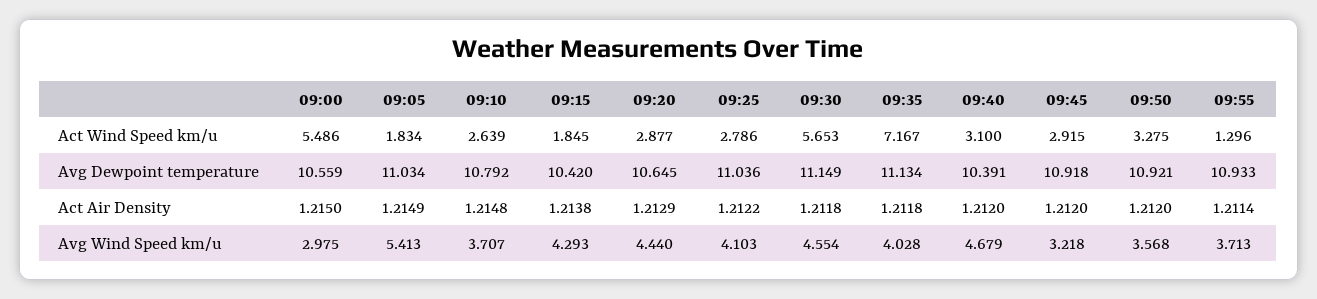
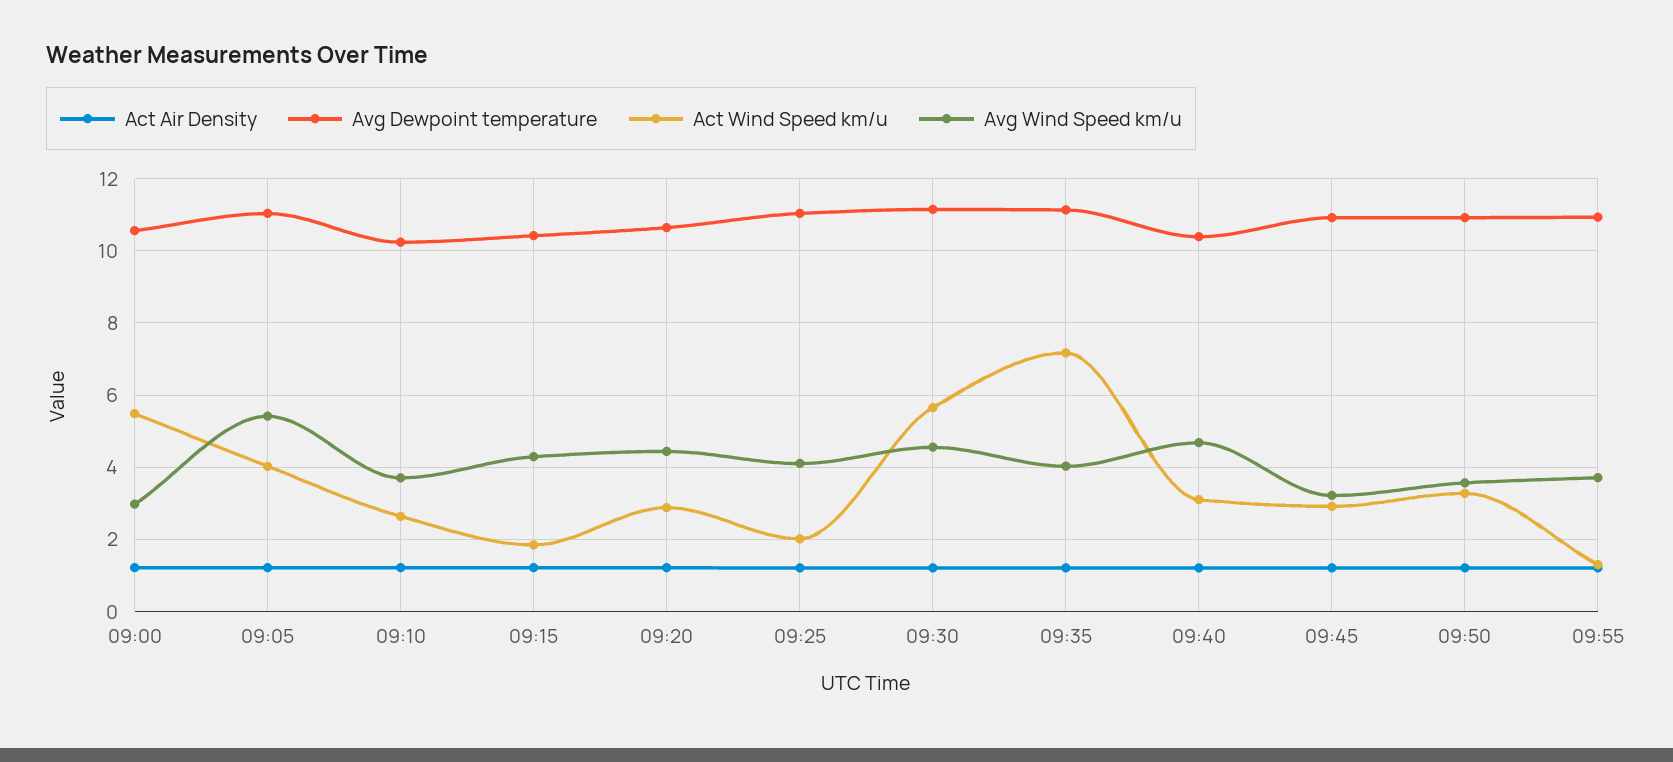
Act Wind Speed km/u, 09:05: 1.834 -> 4
Act Wind Speed km/u, 09:25: 2.786 -> 2
Avg Dewpoint temperature, 09:10: 10.792 -> 10.2

